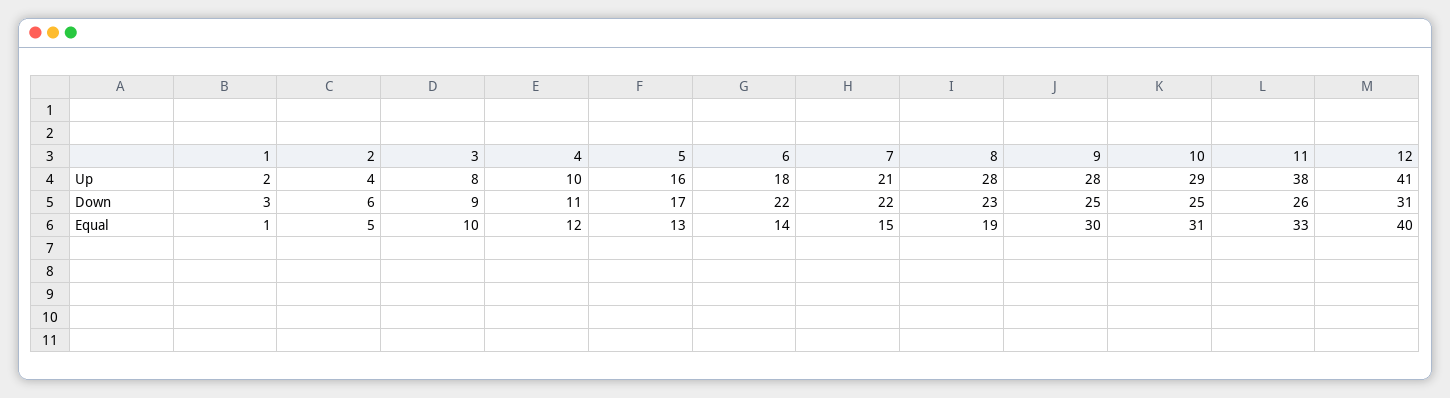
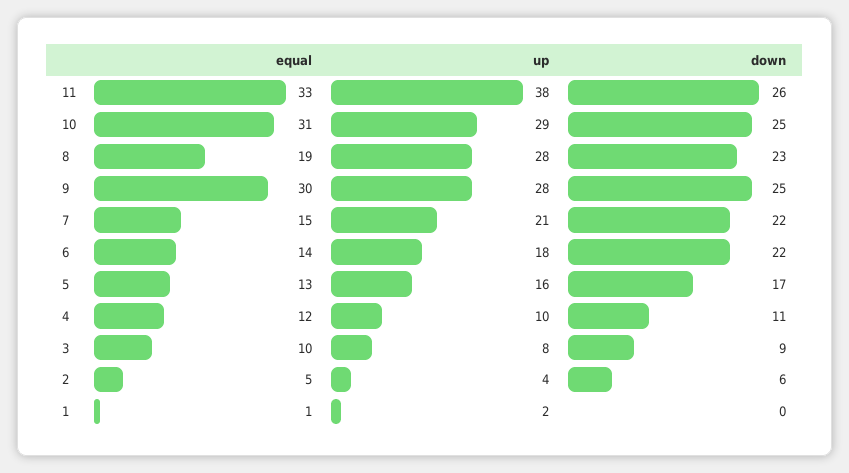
12, Up: 41 -> none
1, Down: 3 -> 0
12, Down: 31 -> none
12, Equal: 40 -> none

